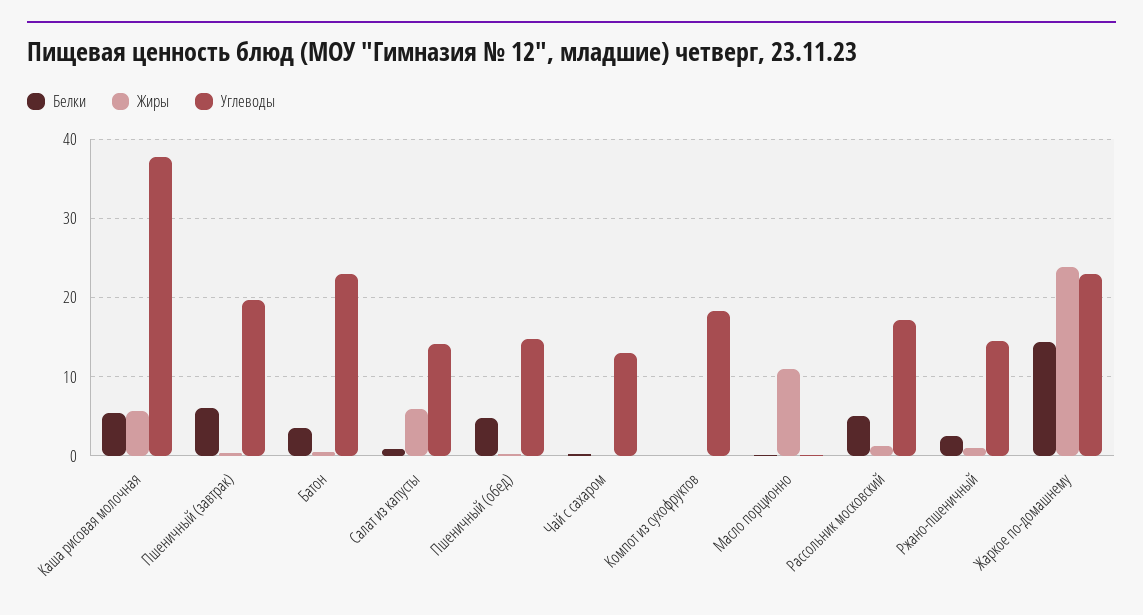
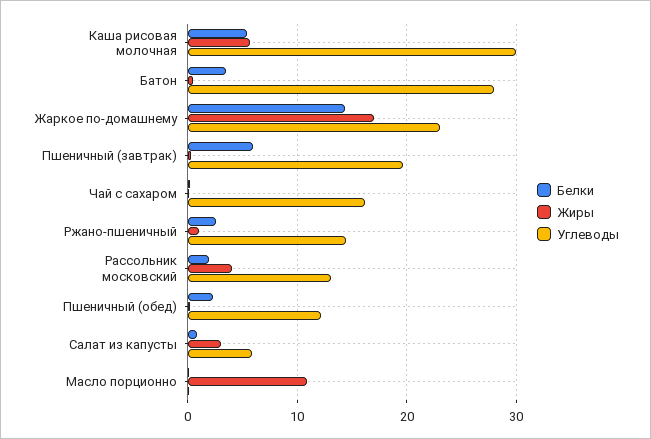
Углеводы, Каша рисовая молочная: 38 -> 30
Углеводы, Батон: 23 -> 28
Жиры, Салат из капусты: 6 -> 3
Углеводы, Салат из капусты: 14 -> 6
Белки, Пшеничный (обед): 5 -> 2
Углеводы, Пшеничный (обед): 15 -> 12
Углеводы, Чай с сахаром: 13 -> 16
Белки, Компот из сухофруктов: 0 -> none
Жиры, Компот из сухофруктов: 0 -> none
Углеводы, Компот из сухофруктов: 18 -> none
Белки, Рассольник московский: 5 -> 2
Жиры, Рассольник московский: 1 -> 4
Углеводы, Рассольник московский: 17 -> 13
Жиры, Жаркое по-домашнему: 24 -> 17

